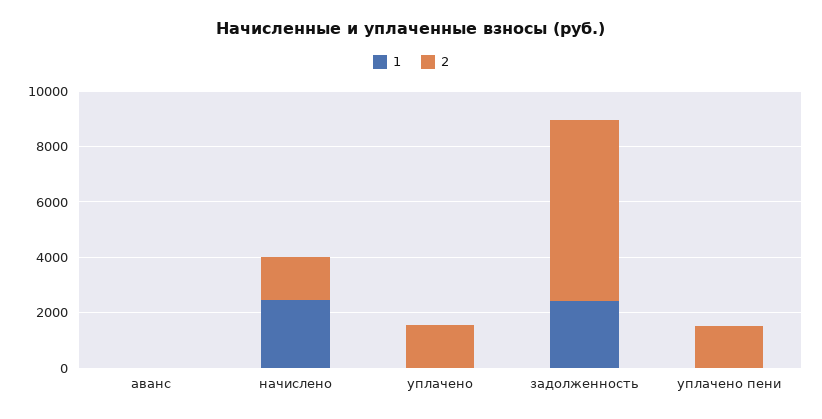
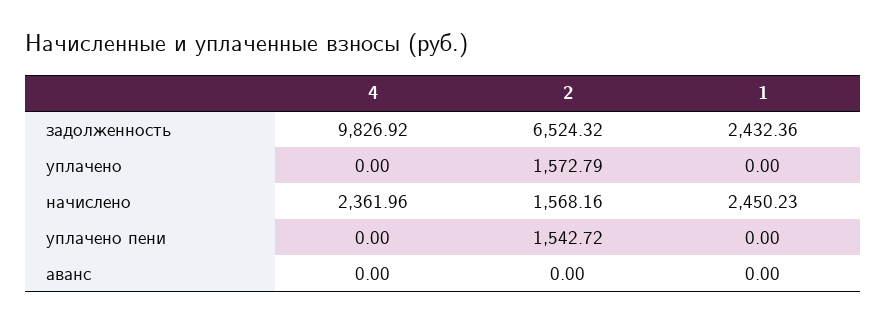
4, задолженность: none -> 9826.92
4, уплачено: none -> 0
4, начислено: none -> 2361.96
4, уплачено пени: none -> 0
4, аванс: none -> 0

